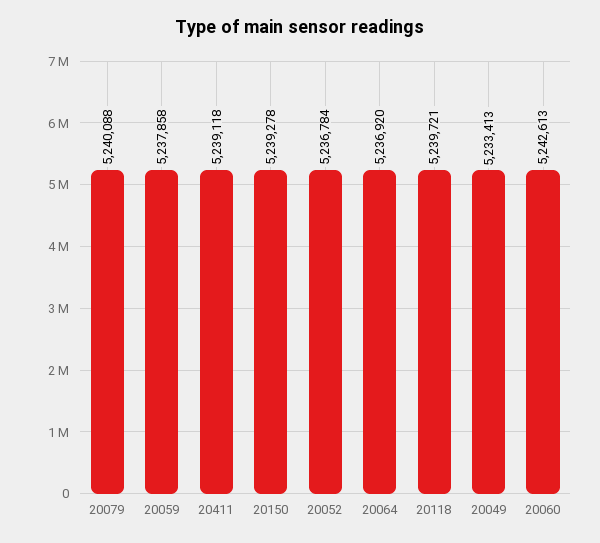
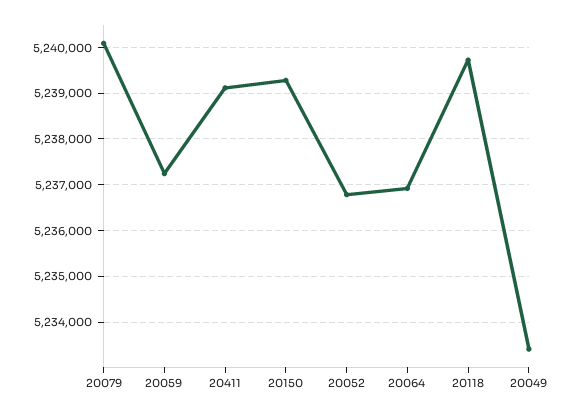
20059: 5237858 -> 5237200
20060: 5242613 -> none

